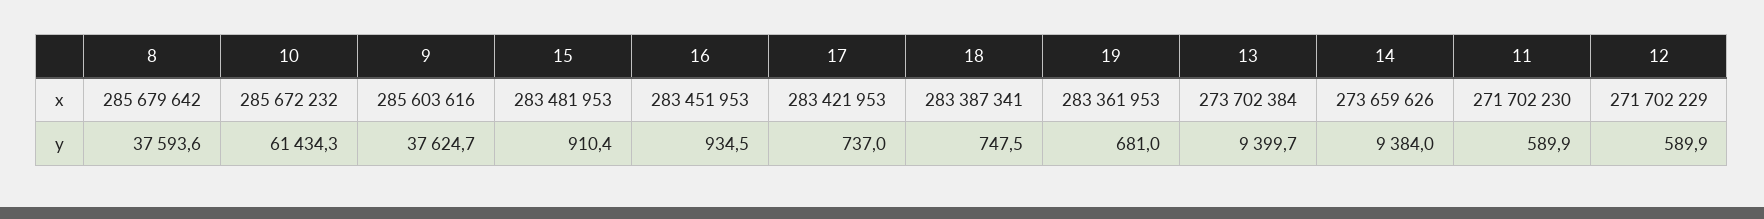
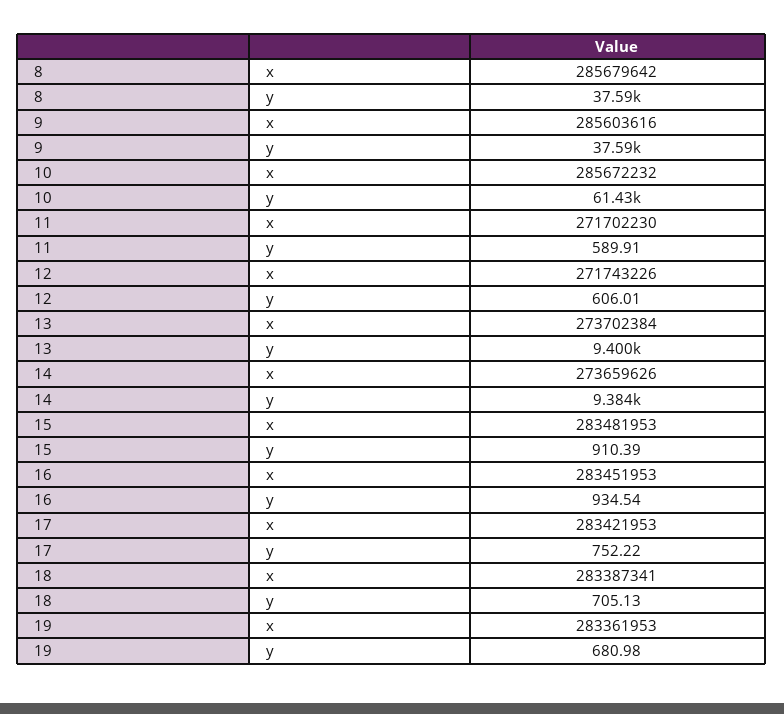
12, x: 271702229 -> 271743226
9, y: 37624.7 -> 37590
17, y: 737 -> 752.22
18, y: 747.5 -> 705.13
12, y: 589.9 -> 606.01

